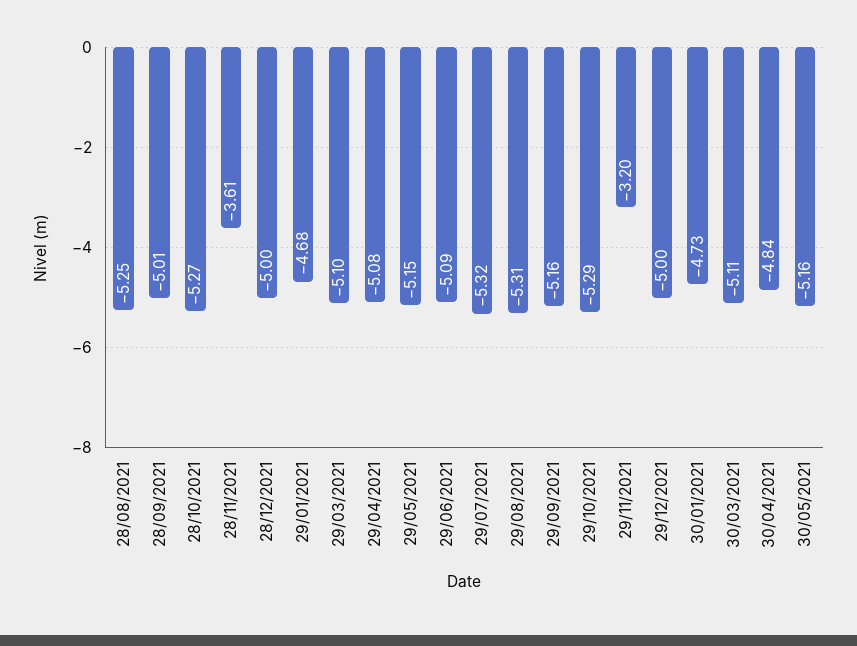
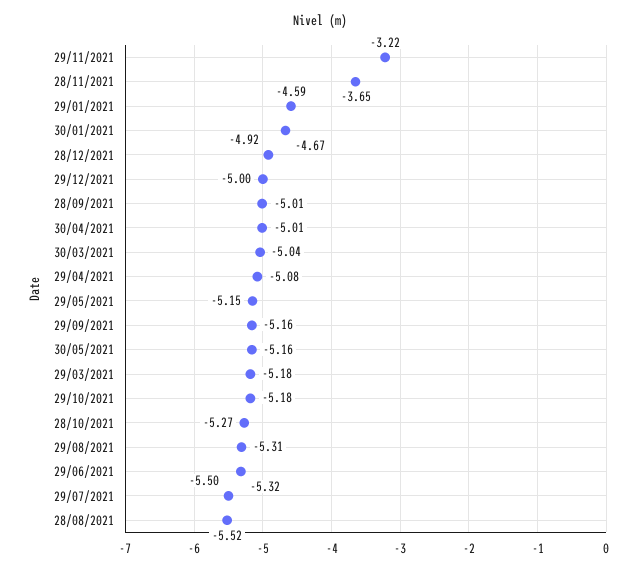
28/08/2021: -5.25 -> -5.52
28/11/2021: -3.61 -> -3.65
28/12/2021: -5 -> -4.92
29/01/2021: -4.68 -> -4.59
29/03/2021: -5.1 -> -5.18
29/06/2021: -5.09 -> -5.32
29/07/2021: -5.32 -> -5.5
29/10/2021: -5.29 -> -5.18
29/11/2021: -3.2 -> -3.22
30/01/2021: -4.73 -> -4.67
30/03/2021: -5.11 -> -5.04
30/04/2021: -4.84 -> -5.01

